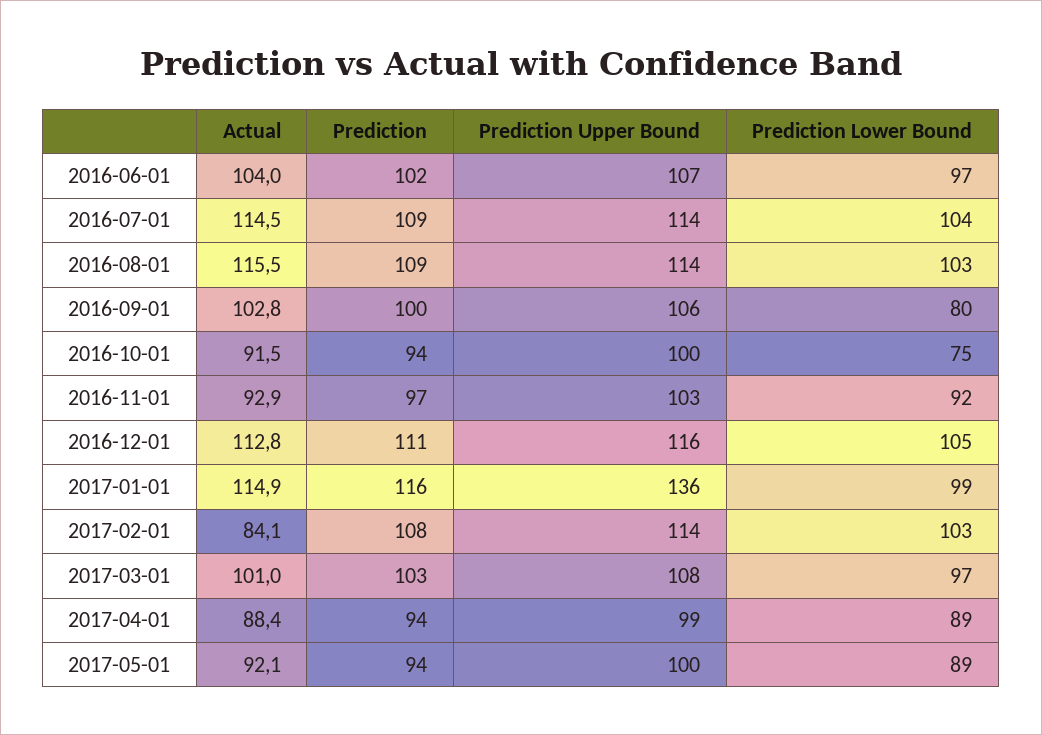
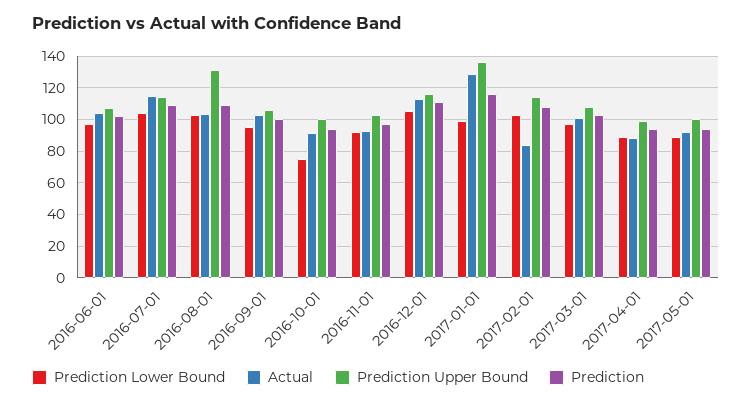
Actual, 2016-08-01: 115.5 -> 105
Prediction Upper Bound, 2016-08-01: 114 -> 130
Prediction Lower Bound, 2016-09-01: 80 -> 95
Actual, 2017-01-01: 114.9 -> 130

